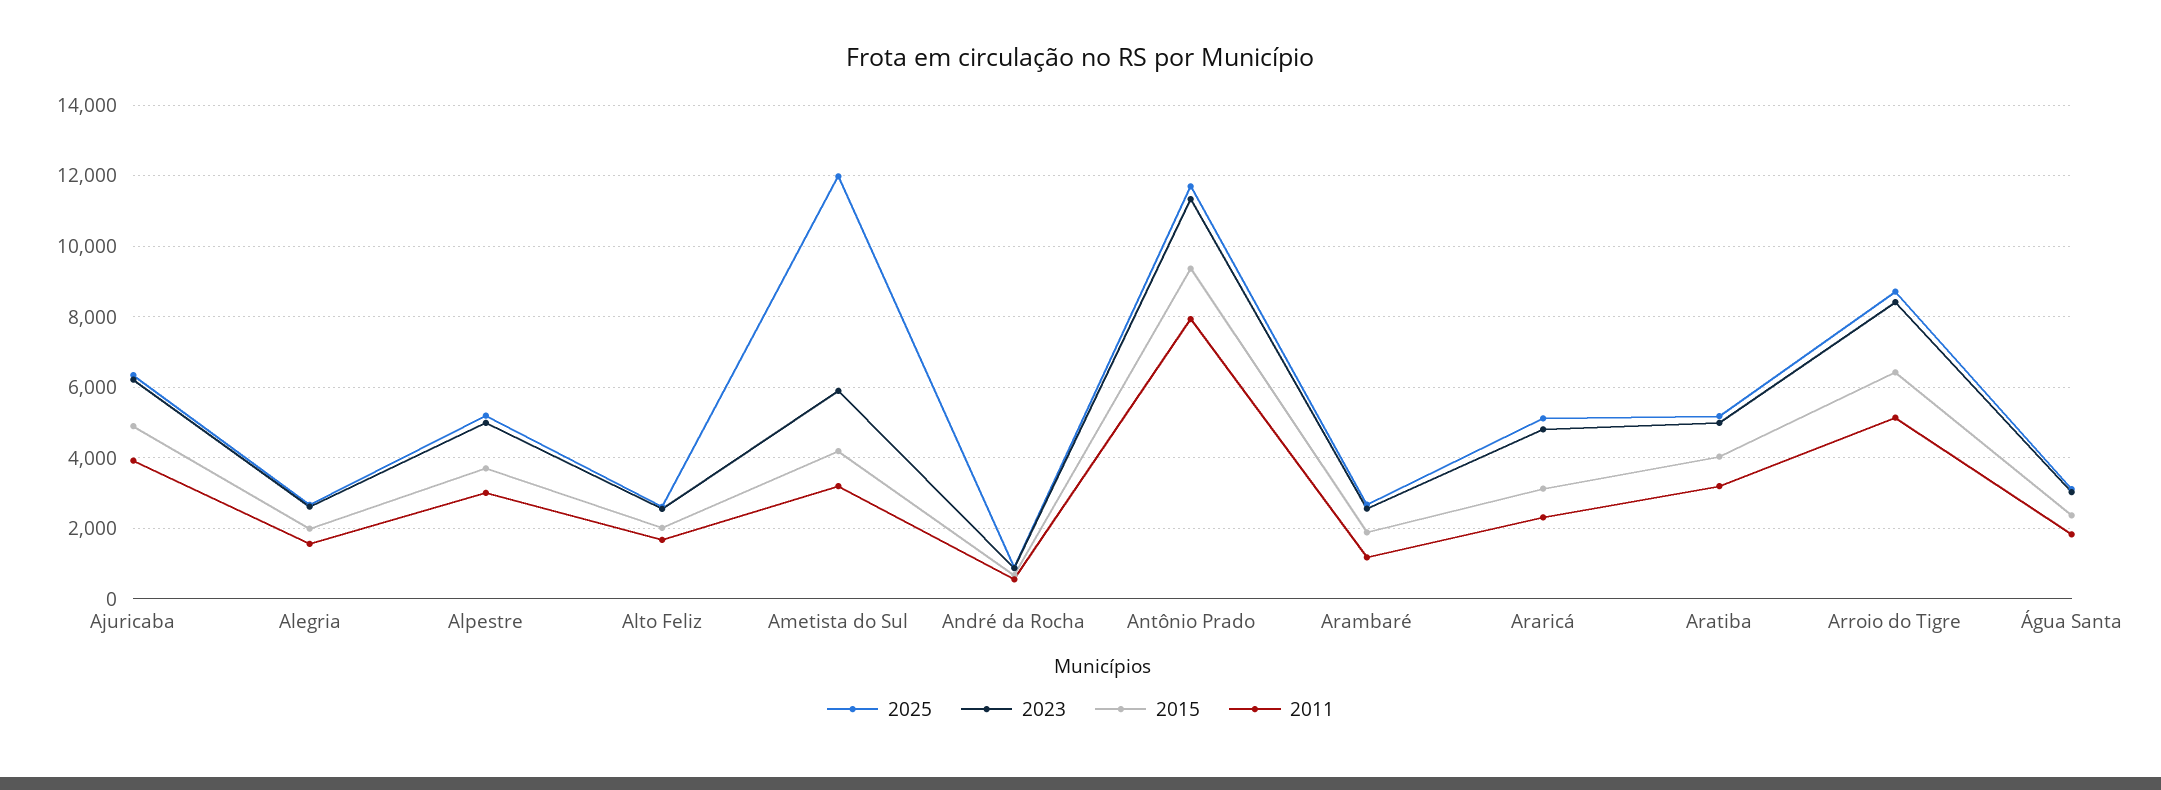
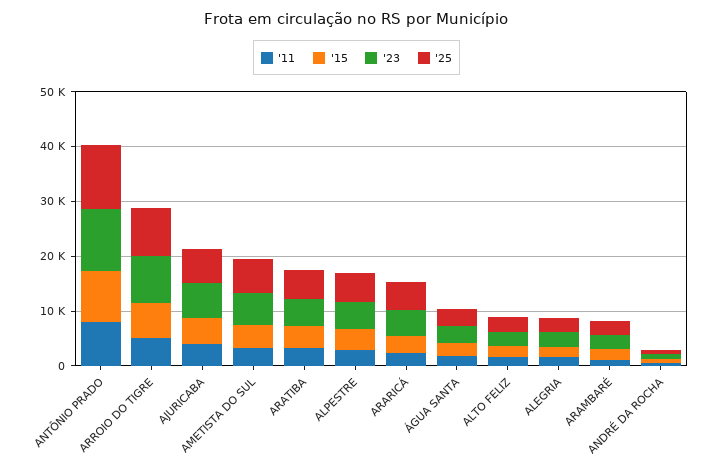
2025, Ametista do Sul: 12000 -> 6000

